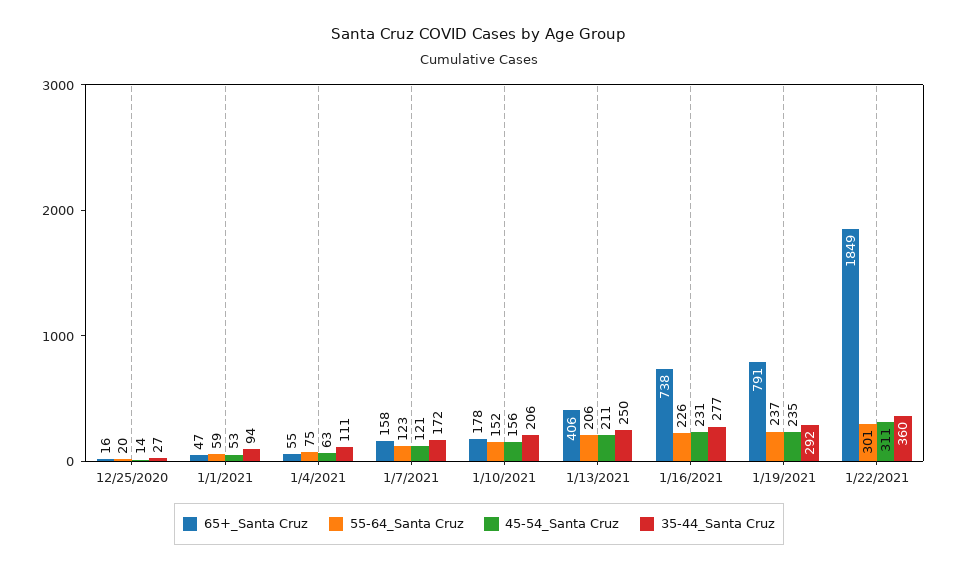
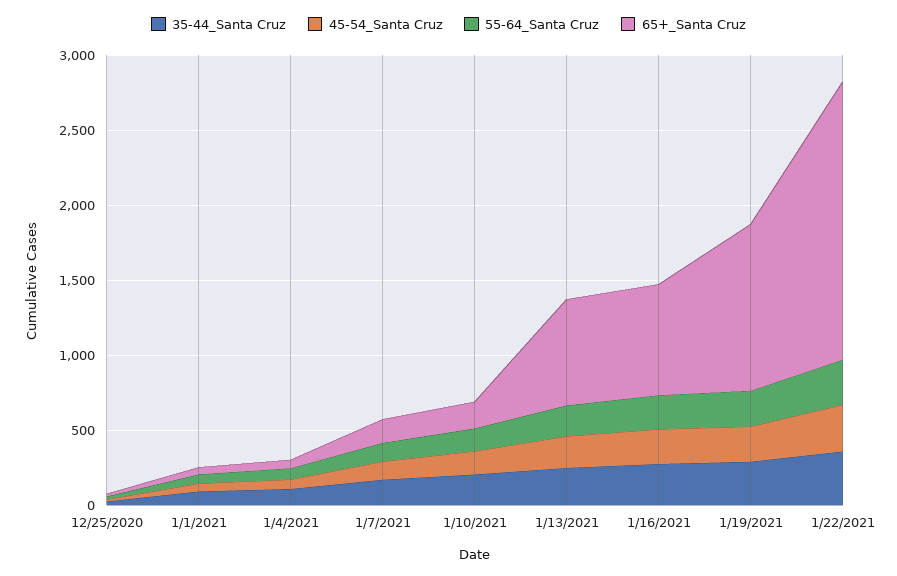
65+_Santa Cruz, 1/13/2021: 406 -> 700
65+_Santa Cruz, 1/19/2021: 791 -> 1100

